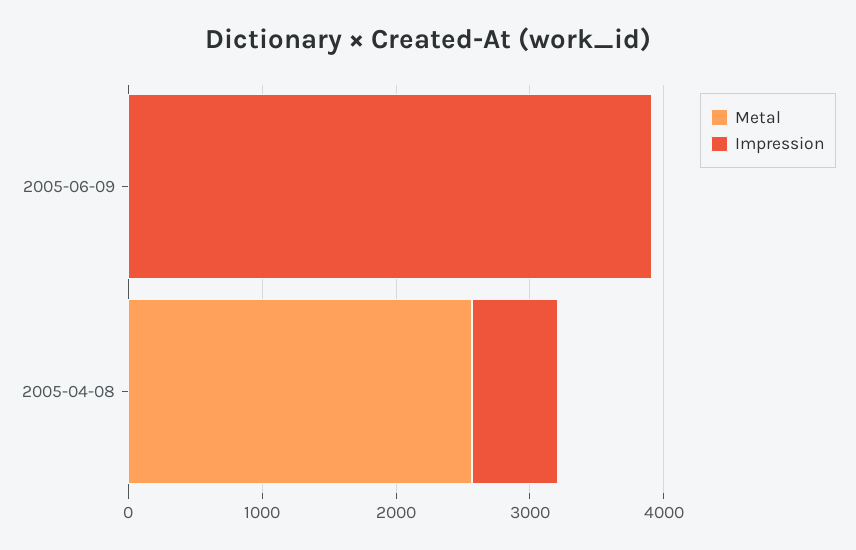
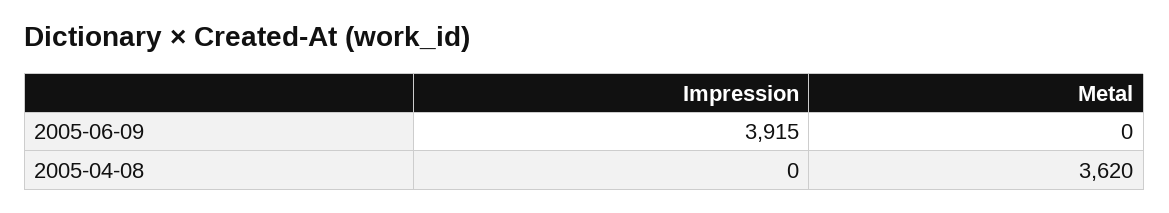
Metal, 2005-04-08: 2600 -> 3620
Impression, 2005-04-08: 600 -> 0

